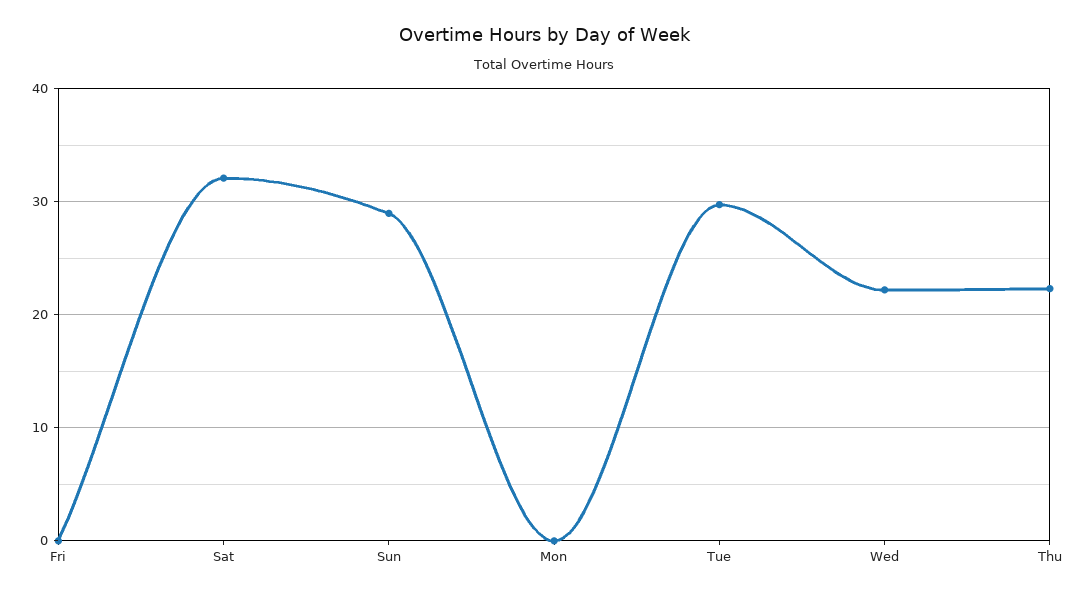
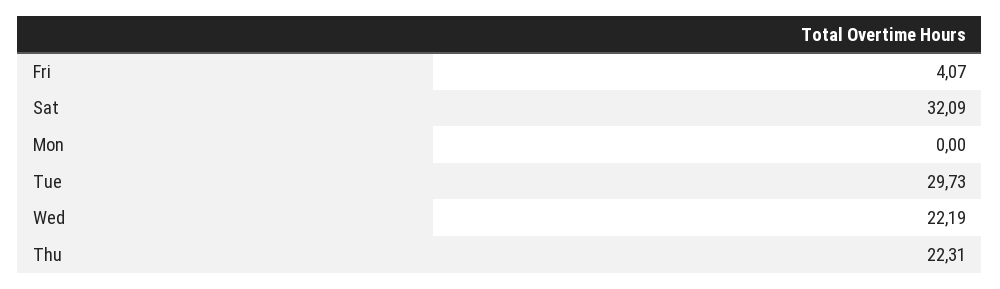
Fri: 0 -> 4.07
Sun: 29 -> none

